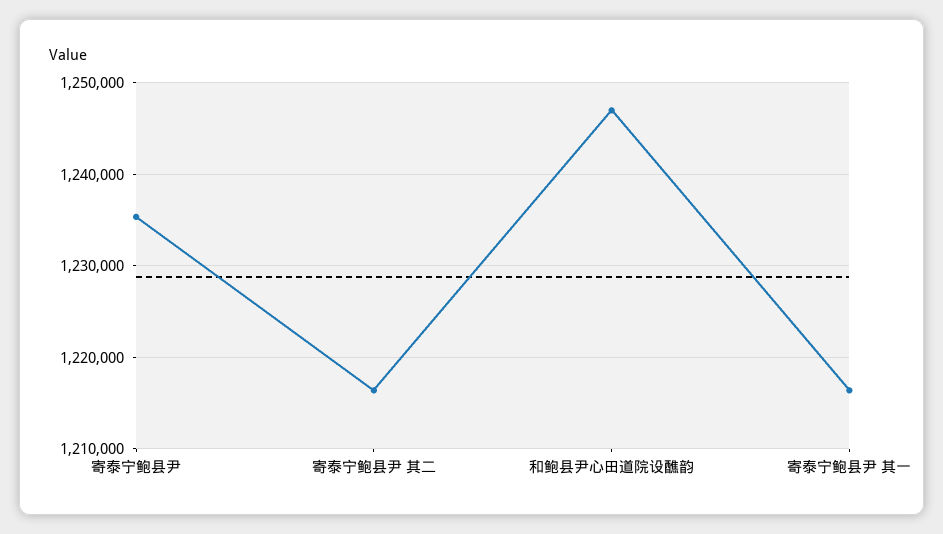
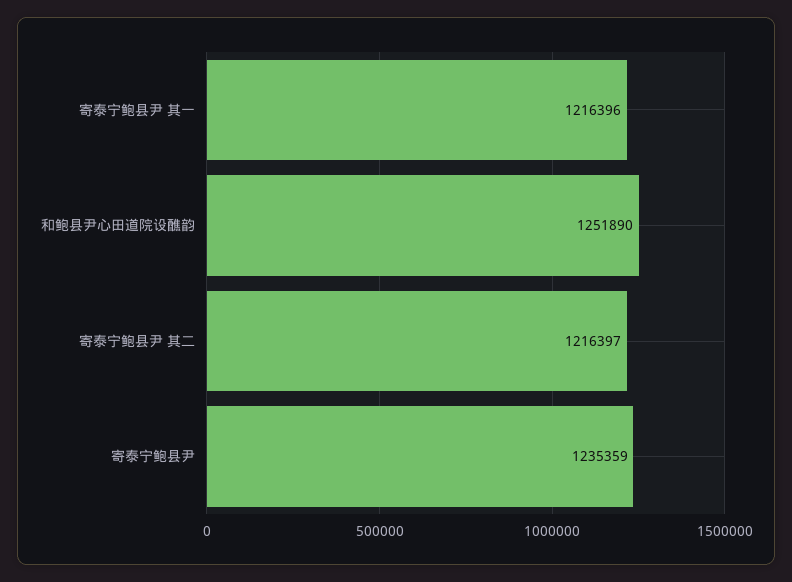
和鲍县尹心田道院设醮韵: 1247000 -> 1251890

